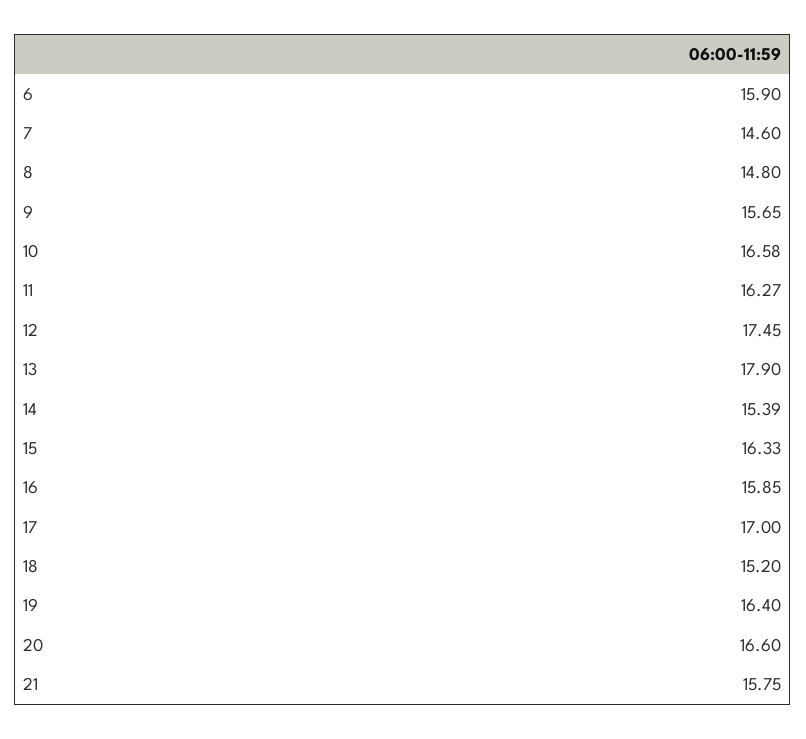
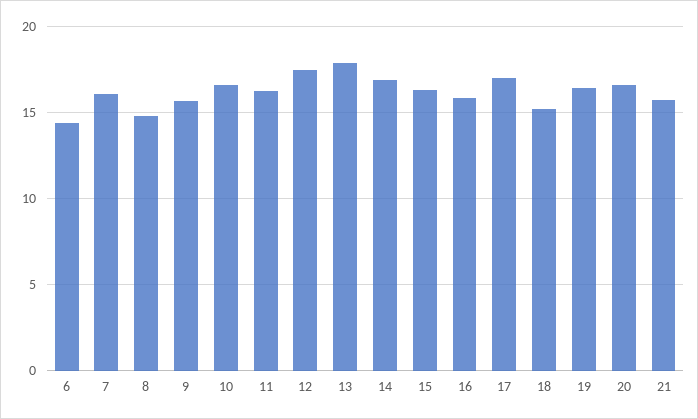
6: 15.9 -> 14.5
7: 14.6 -> 16
14: 15.39 -> 17

